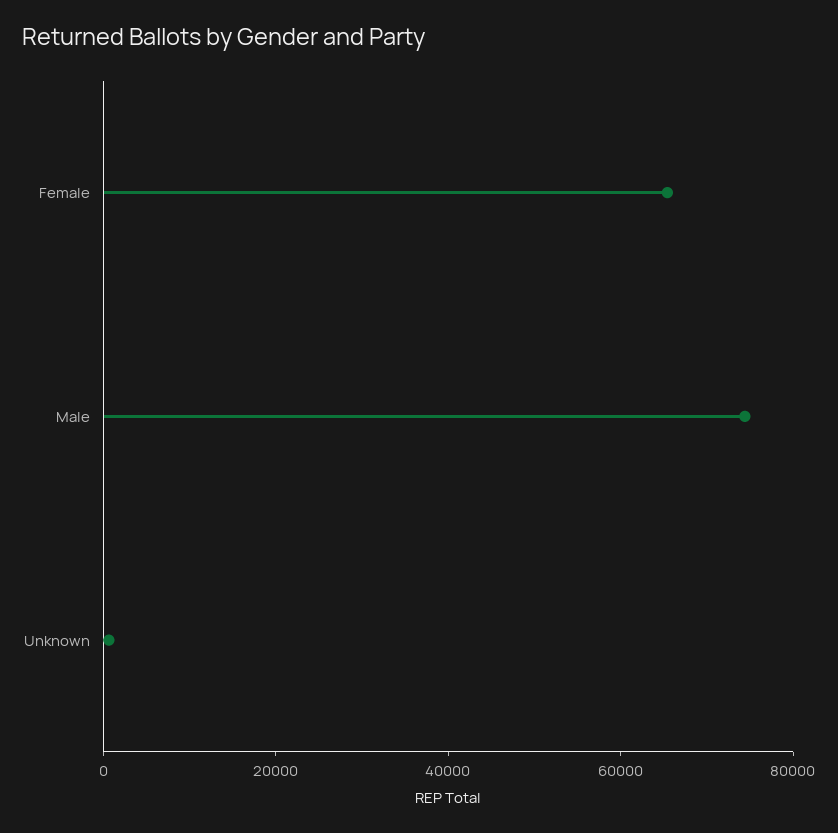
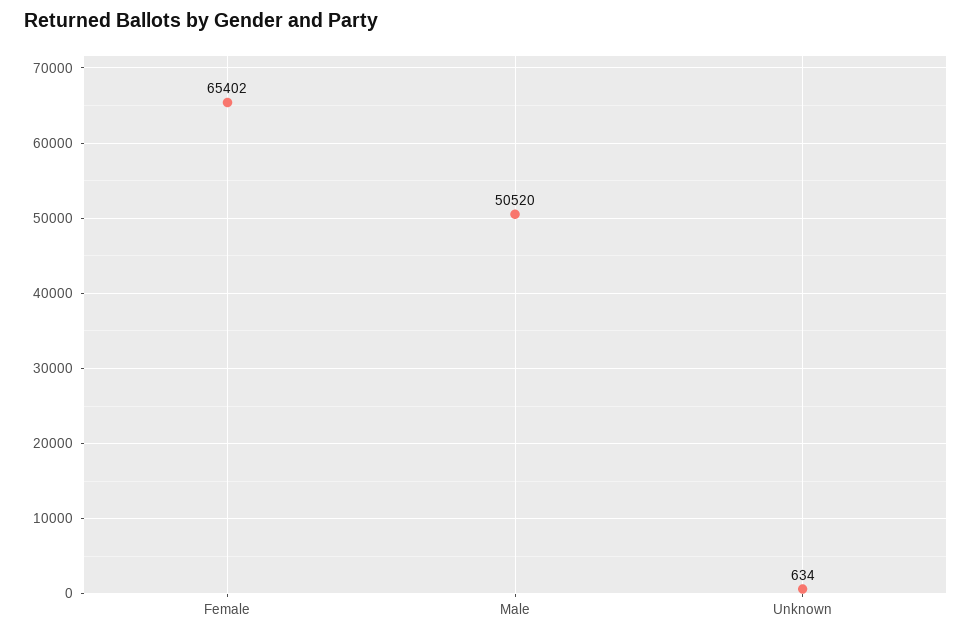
Male: 75000 -> 50520

